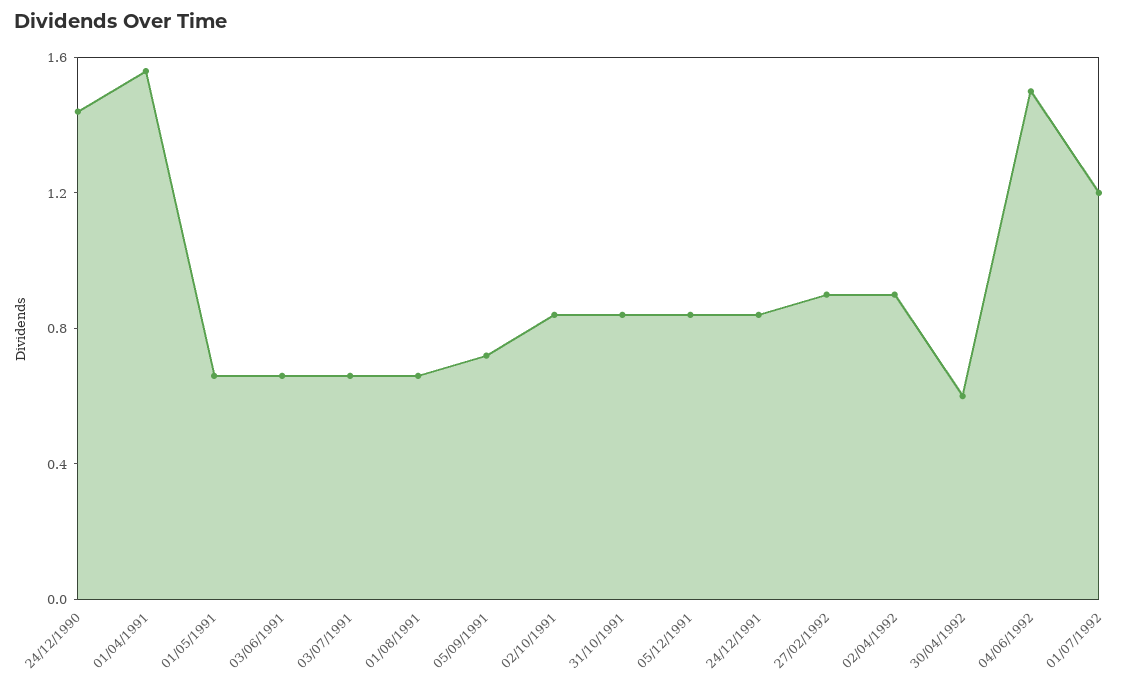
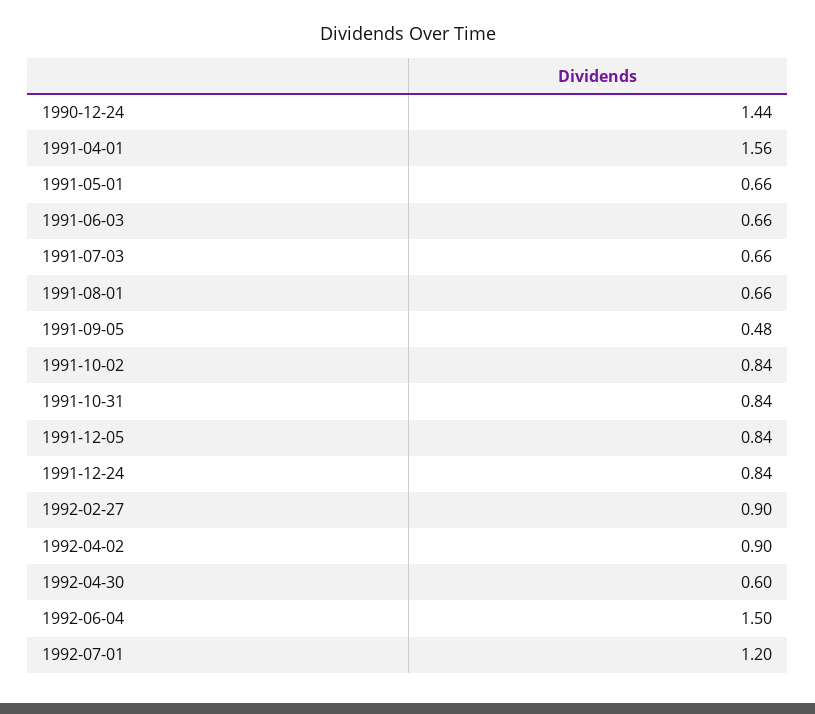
05/09/1991: 0.7 -> 0.48

